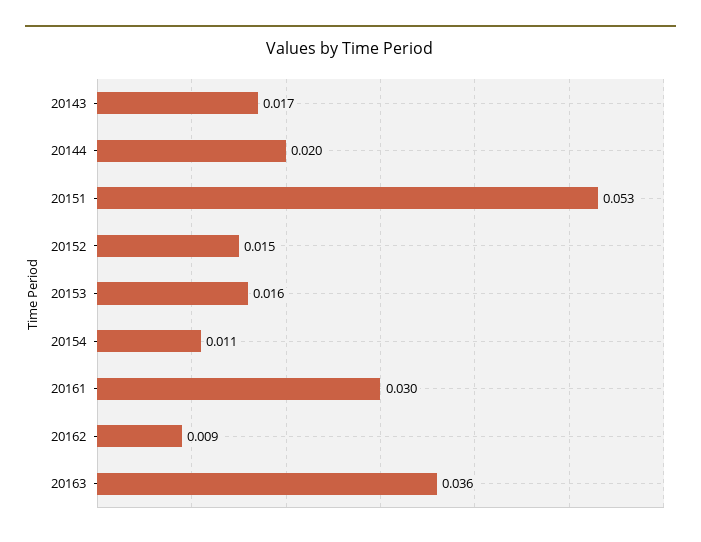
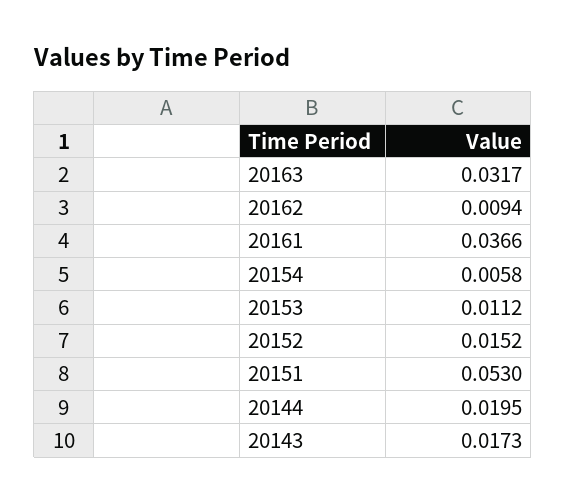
20153: 0.016 -> 0.0112
20154: 0.011 -> 0.0058
20161: 0.03 -> 0.0366
20163: 0.036 -> 0.0317

